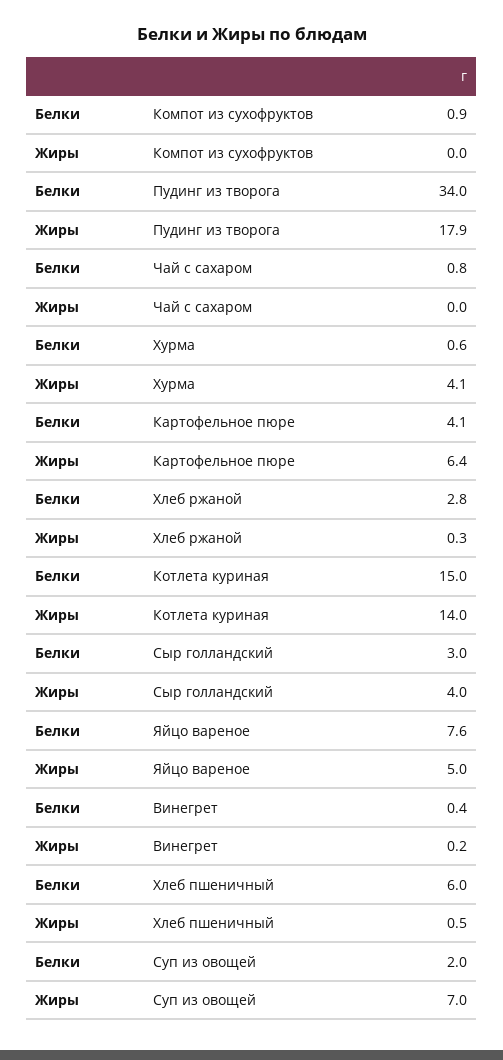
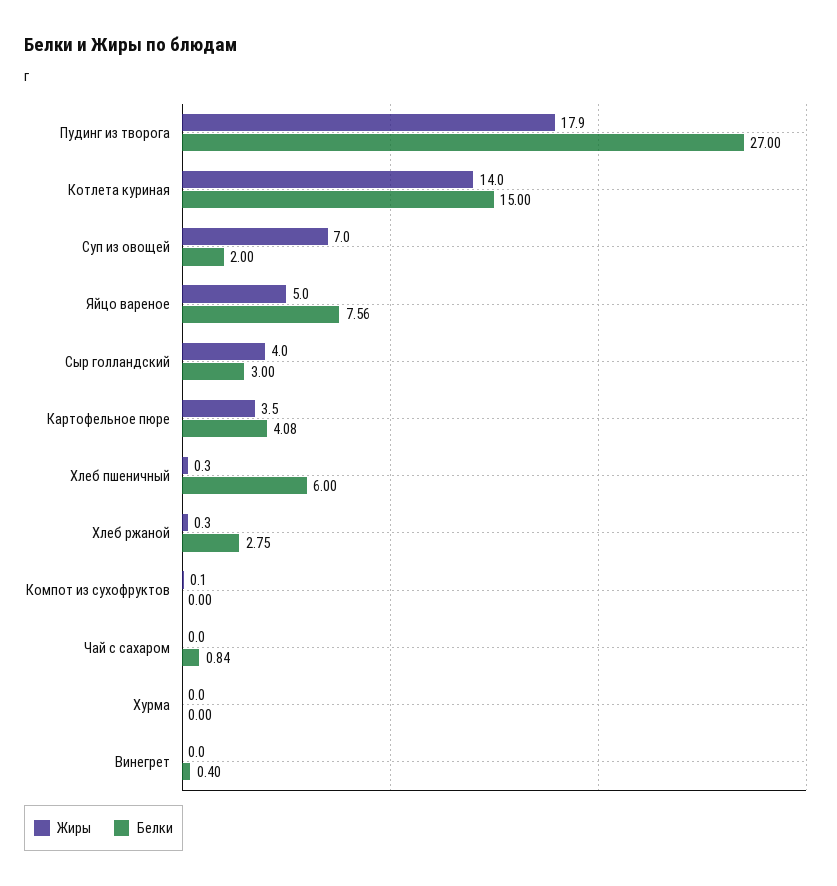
Белки, Компот из сухофруктов: 0.9 -> 0
Жиры, Компот из сухофруктов: 0 -> 0.1
Белки, Пудинг из творога: 34 -> 27
Белки, Хурма: 0.6 -> 0
Жиры, Хурма: 4.1 -> 0
Жиры, Картофельное пюре: 6.4 -> 3.5
Жиры, Винегрет: 0.2 -> 0
Жиры, Хлеб пшеничный: 0.5 -> 0.3

